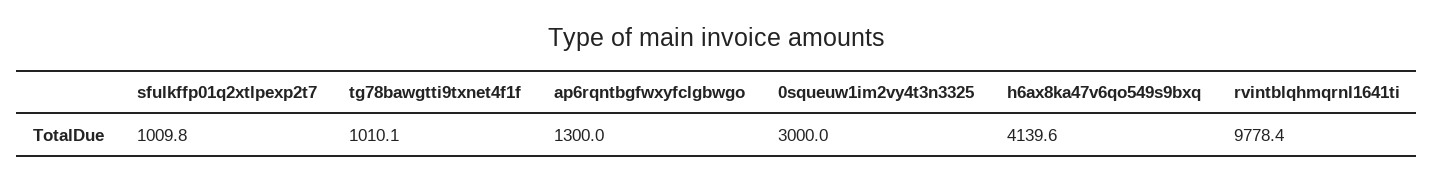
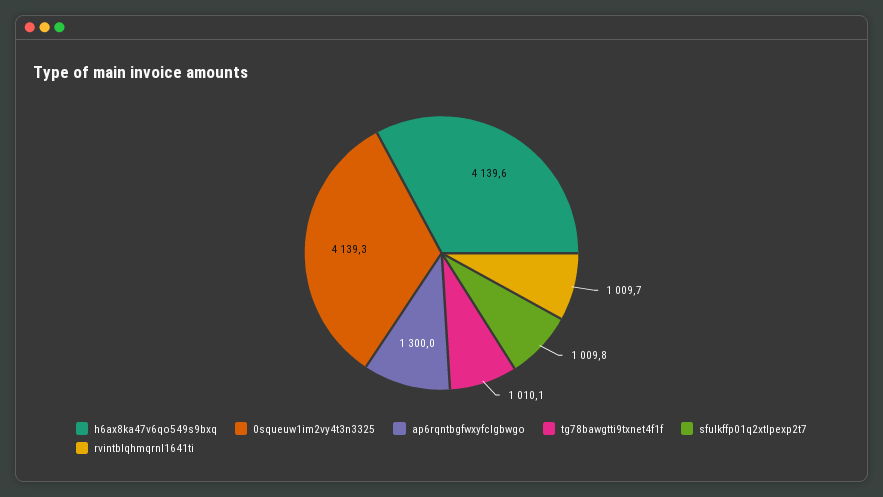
0squeuw1im2vy4t3n3325: 3000 -> 4139.3
rvintblqhmqrnl1641ti: 9778.4 -> 1009.7

